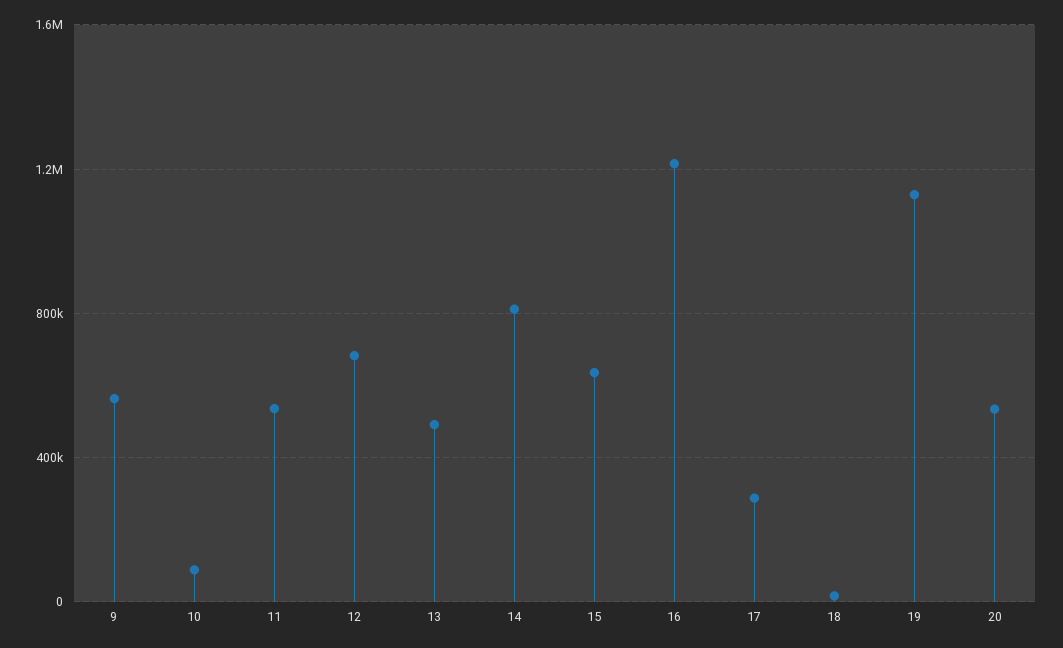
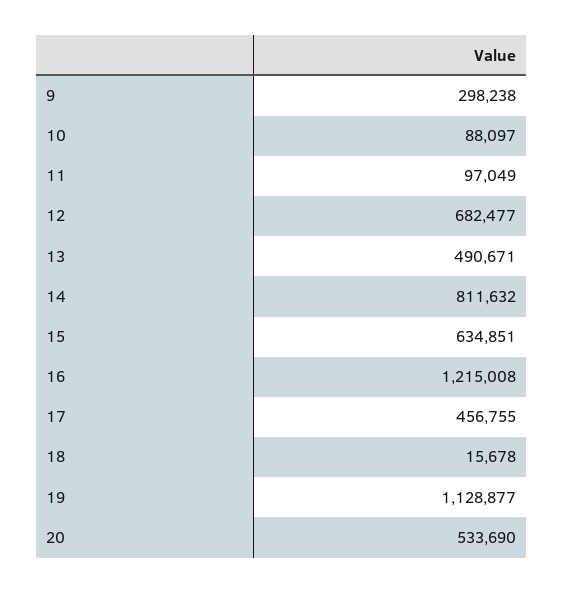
9: 550000 -> 298238
11: 550000 -> 97049
17: 300000 -> 456755

